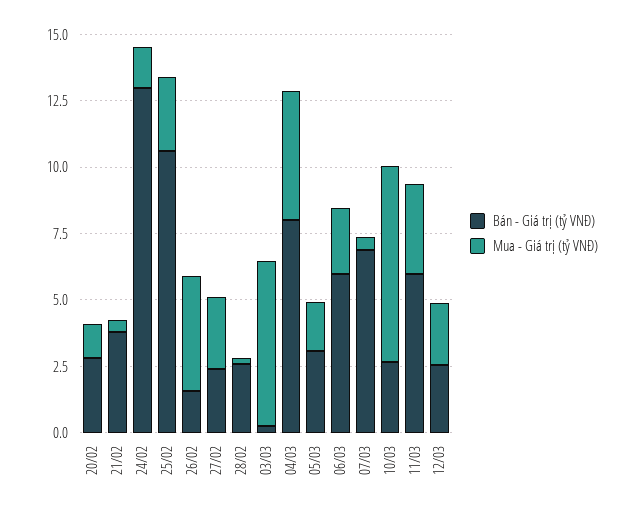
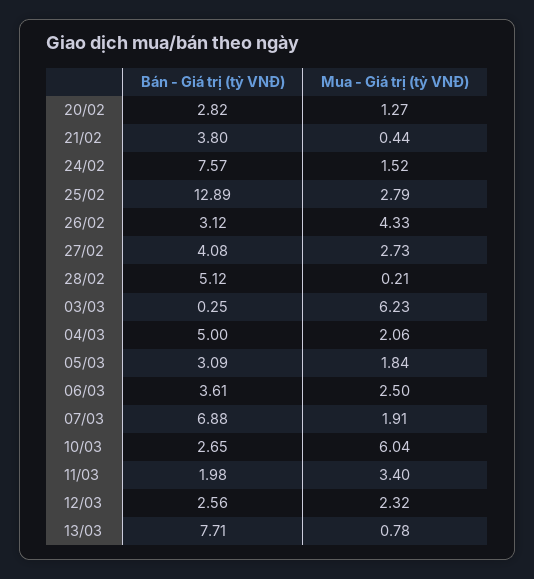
Bán - Giá trị (tỷ VNĐ), 24/02: 13 -> 7.57
Bán - Giá trị (tỷ VNĐ), 25/02: 10.5 -> 12.89
Bán - Giá trị (tỷ VNĐ), 26/02: 1.5 -> 3.12
Bán - Giá trị (tỷ VNĐ), 27/02: 2.5 -> 4.08
Bán - Giá trị (tỷ VNĐ), 28/02: 2.5 -> 5.12
Bán - Giá trị (tỷ VNĐ), 04/03: 8 -> 5
Mua - Giá trị (tỷ VNĐ), 04/03: 5 -> 2.06
Bán - Giá trị (tỷ VNĐ), 06/03: 6 -> 3.61
Mua - Giá trị (tỷ VNĐ), 07/03: 0.5 -> 1.91
Mua - Giá trị (tỷ VNĐ), 10/03: 7.5 -> 6.04
Bán - Giá trị (tỷ VNĐ), 11/03: 6 -> 1.98
Bán - Giá trị (tỷ VNĐ), 13/03: none -> 7.71
Mua - Giá trị (tỷ VNĐ), 13/03: none -> 0.78

